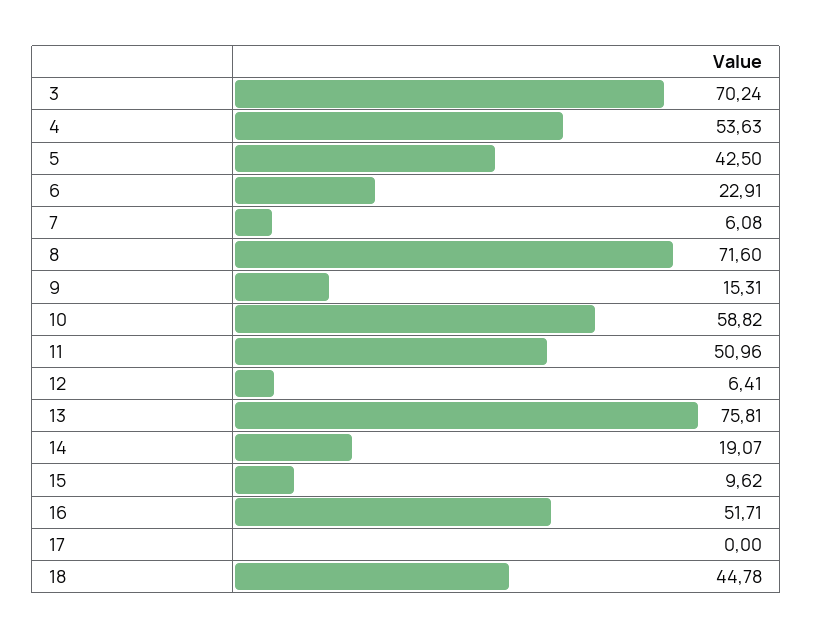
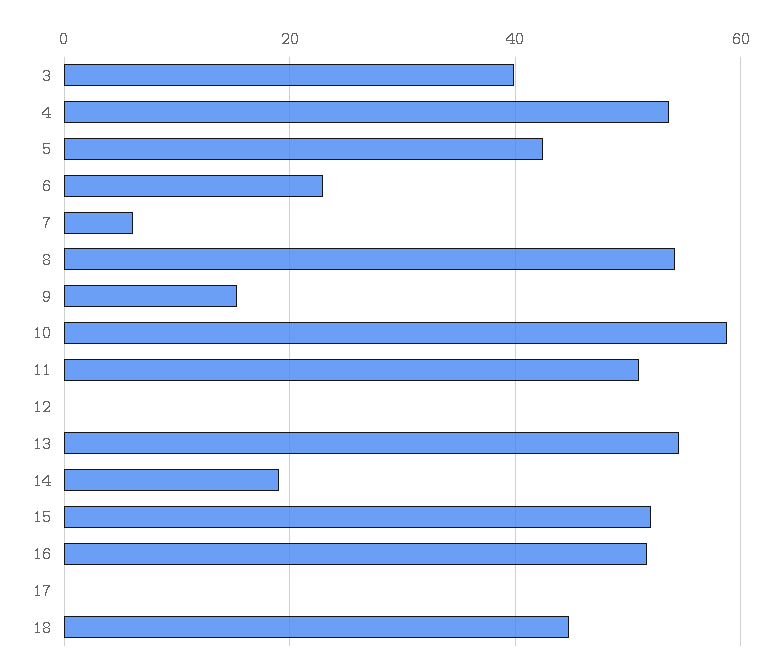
3: 70.24 -> 40
8: 71.6 -> 54
12: 6.41 -> 0
13: 75.81 -> 54
15: 9.62 -> 52

